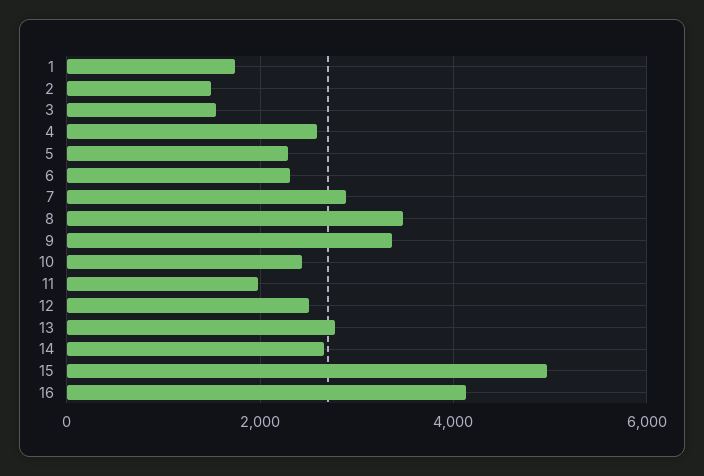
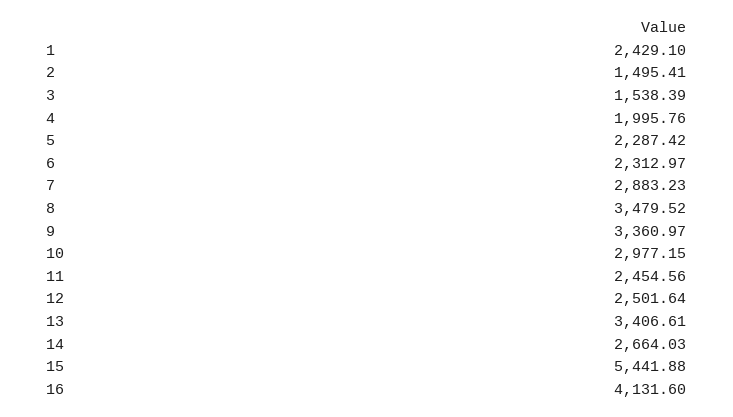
1: 1800 -> 2429.1
4: 2600 -> 1995.76
10: 2400 -> 2977.15
11: 2000 -> 2454.56
13: 2800 -> 3406.61
15: 5000 -> 5441.88

